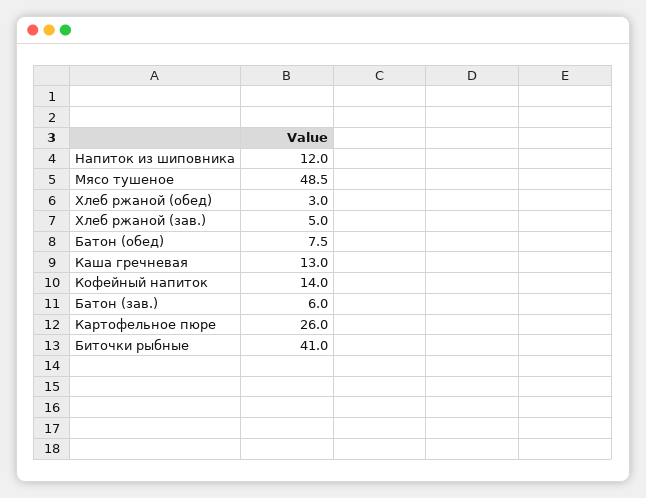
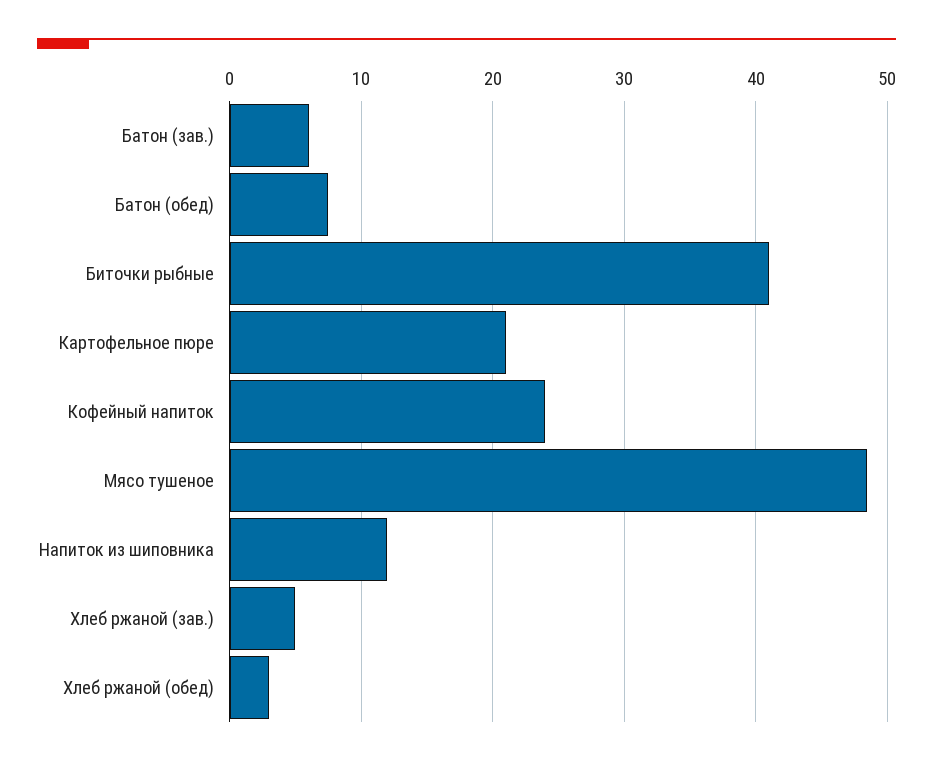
Каша гречневая: 13 -> none
Кофейный напиток: 14 -> 24
Картофельное пюре: 26 -> 21

